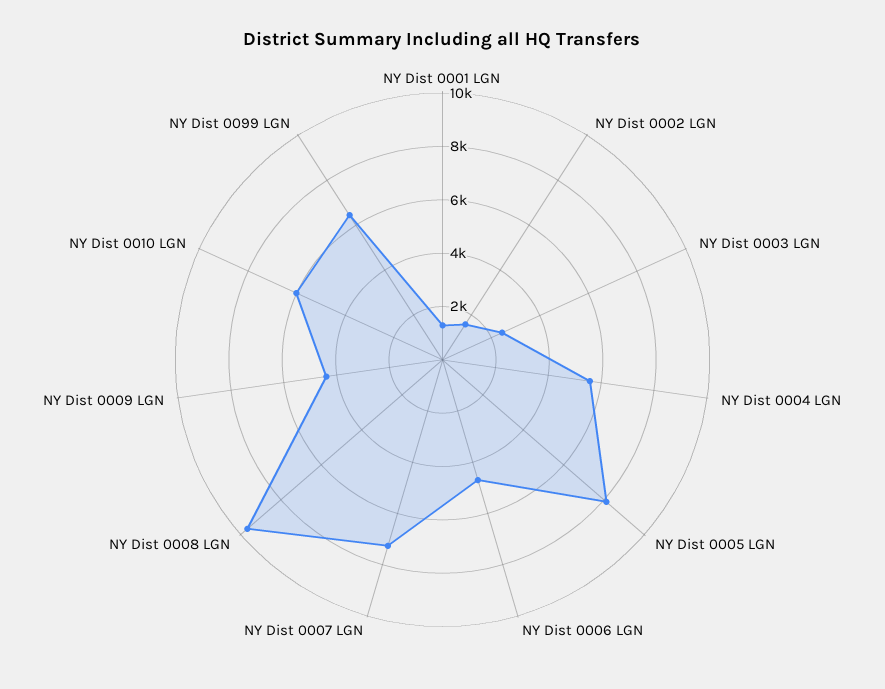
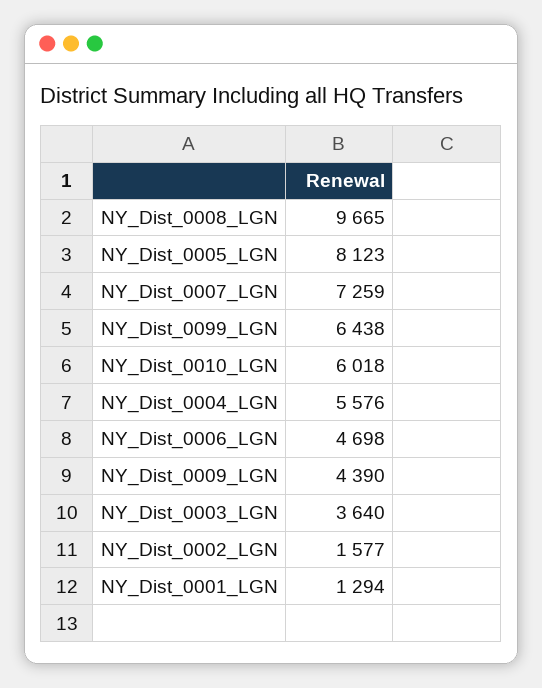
NY Dist 0003 LGN: 2500 -> 3640

